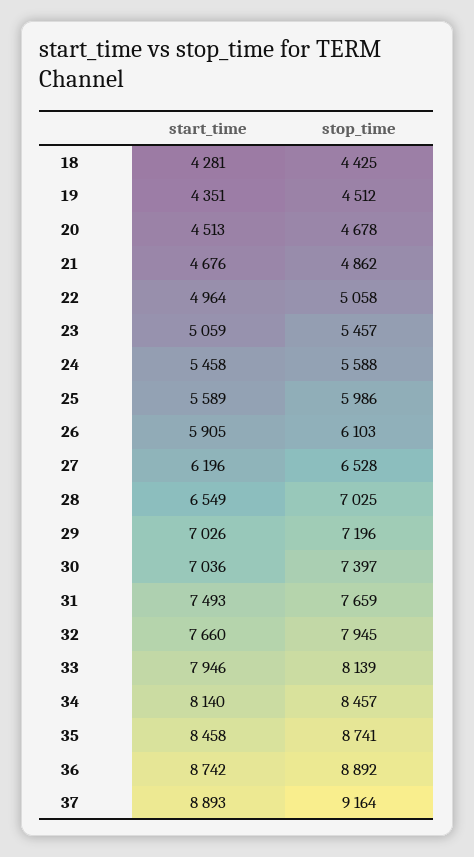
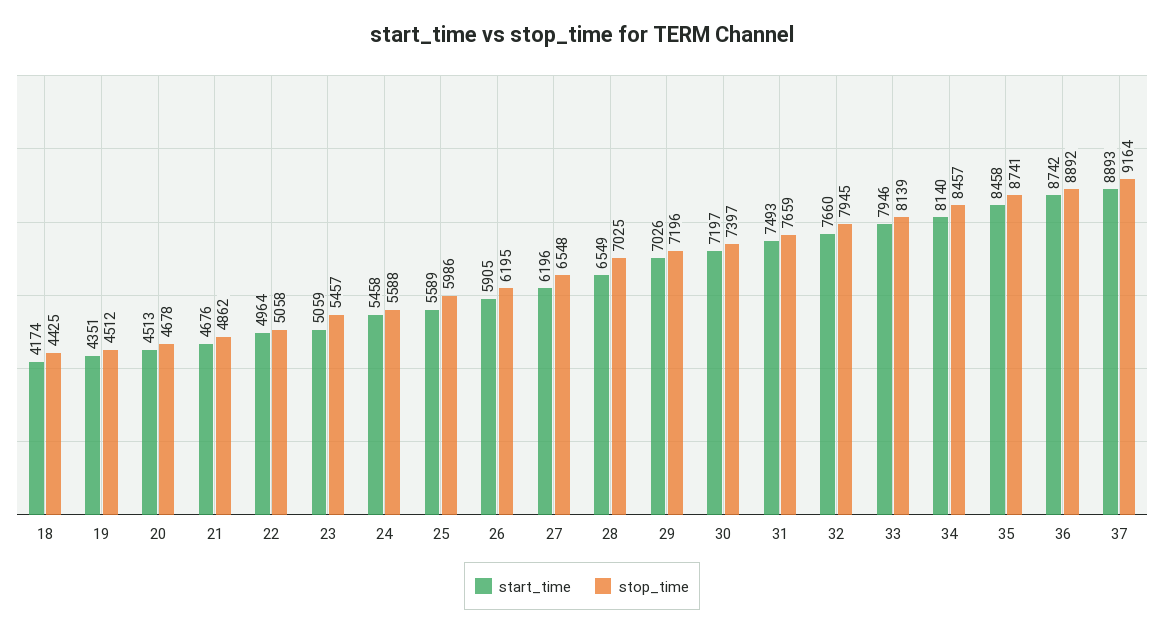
start_time, 18: 4281 -> 4174
stop_time, 26: 6103 -> 6195
stop_time, 27: 6528 -> 6548
start_time, 30: 7036 -> 7197

